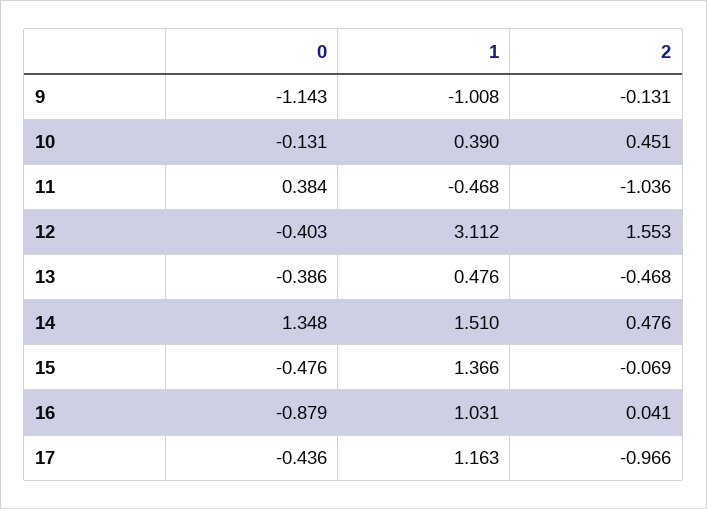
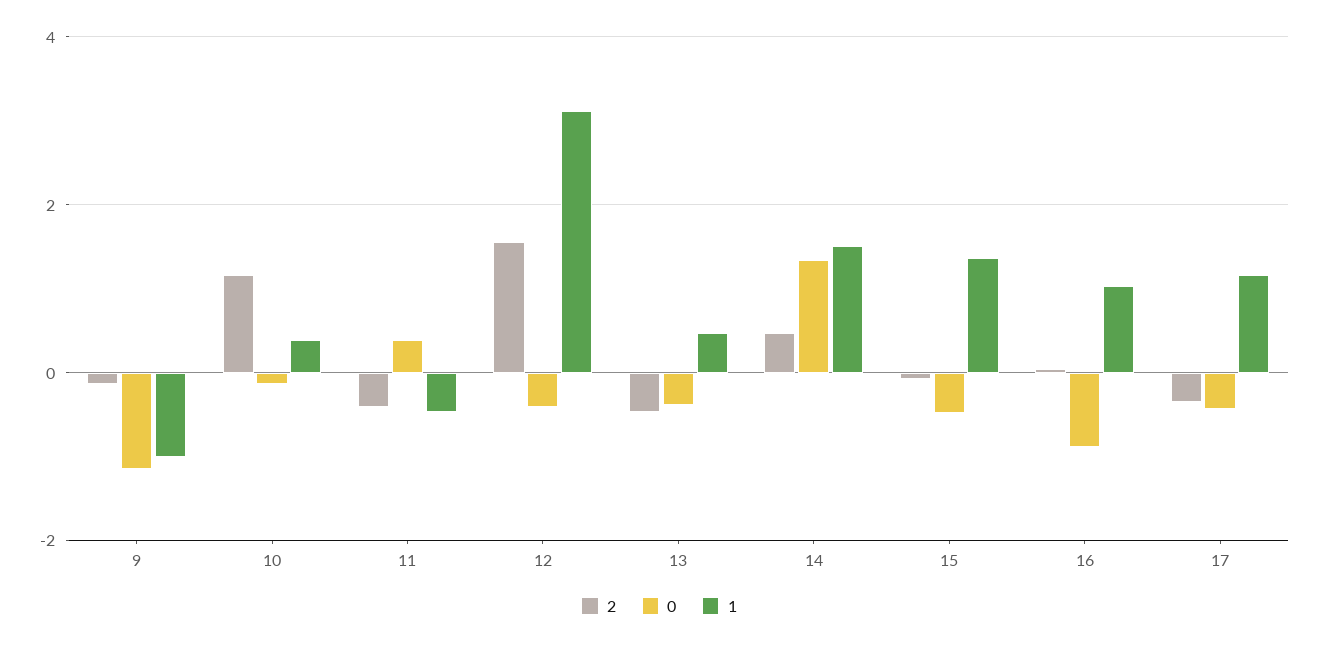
2, 10: 0.451 -> 1.2
2, 11: -1.036 -> -0.4
2, 17: -0.966 -> -0.4

